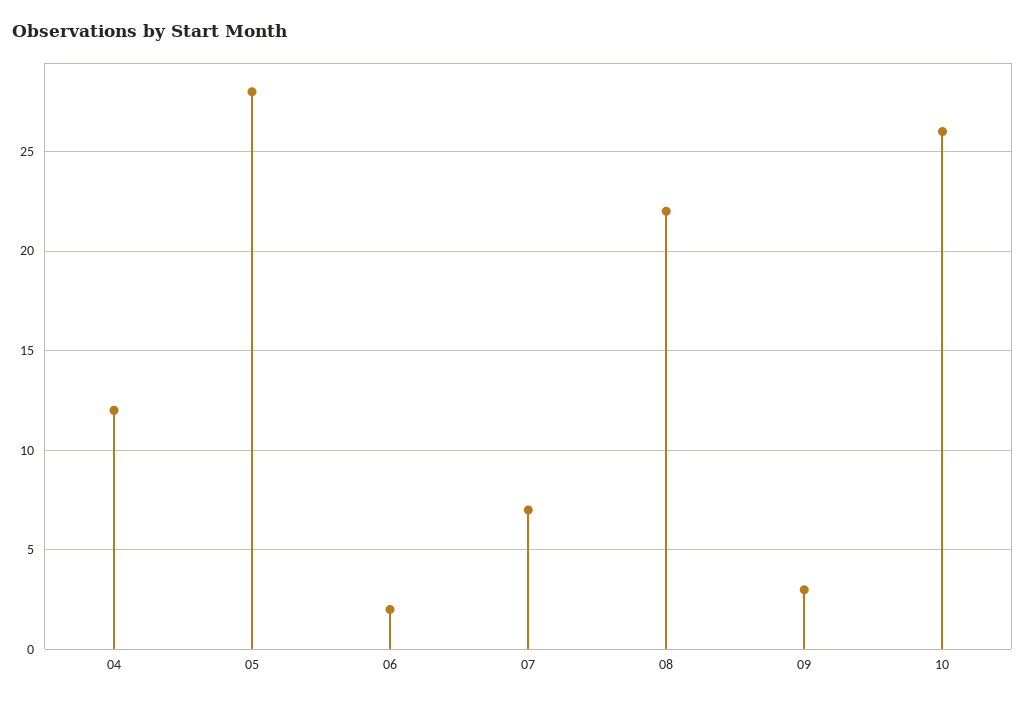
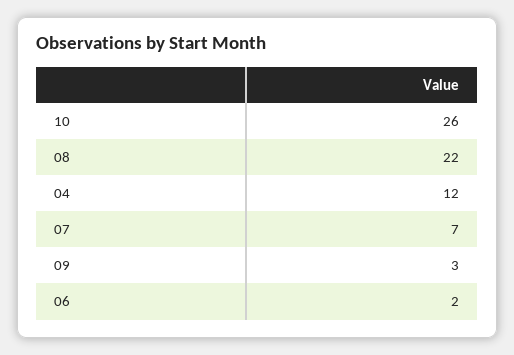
05: 28 -> none

